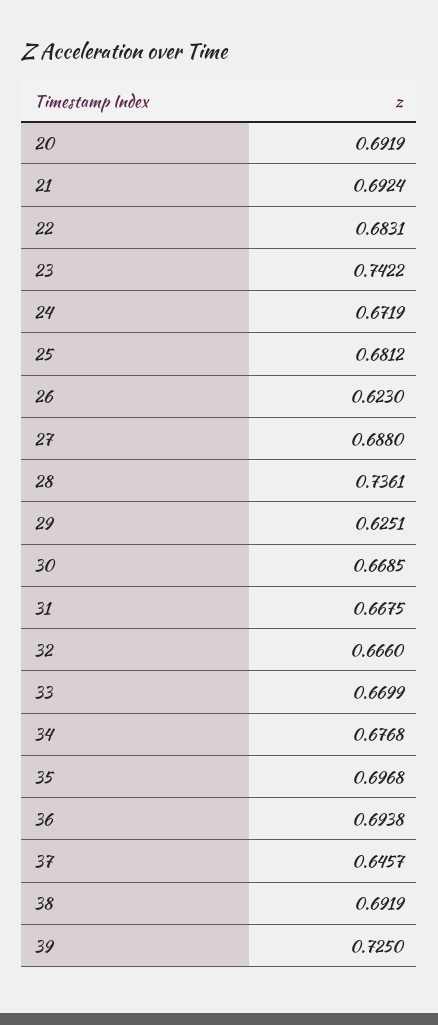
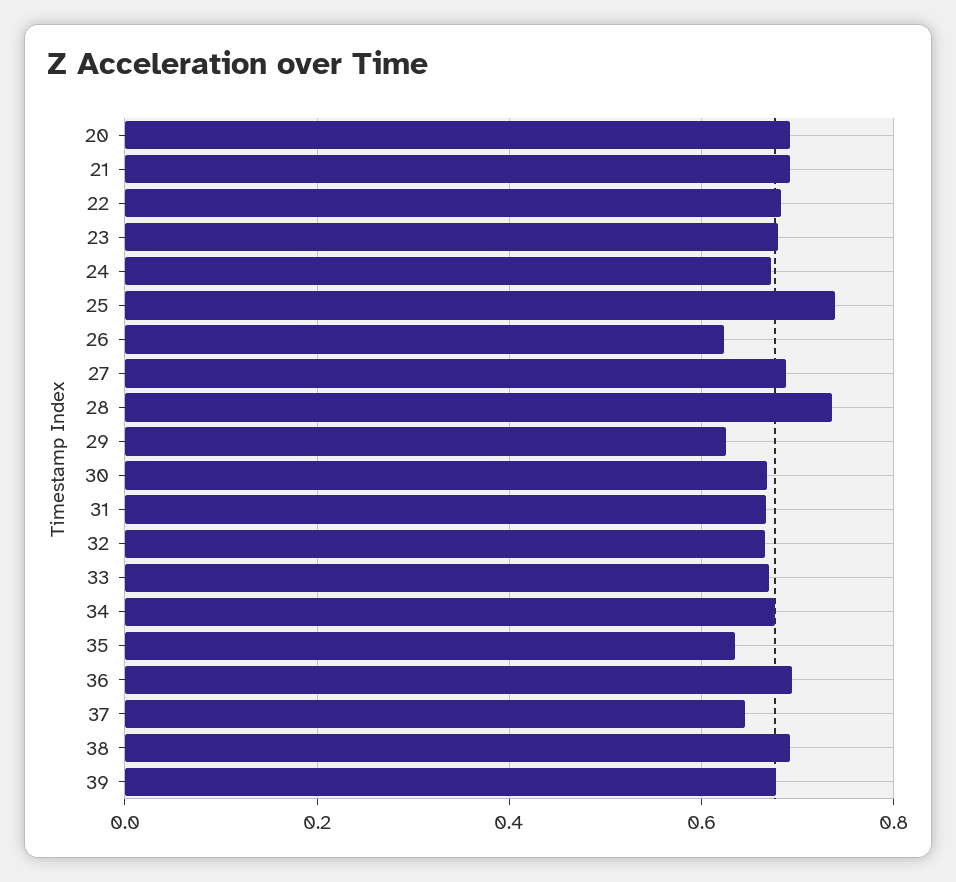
23: 0.7422 -> 0.68
25: 0.6812 -> 0.74
35: 0.6968 -> 0.64
39: 0.725 -> 0.68

